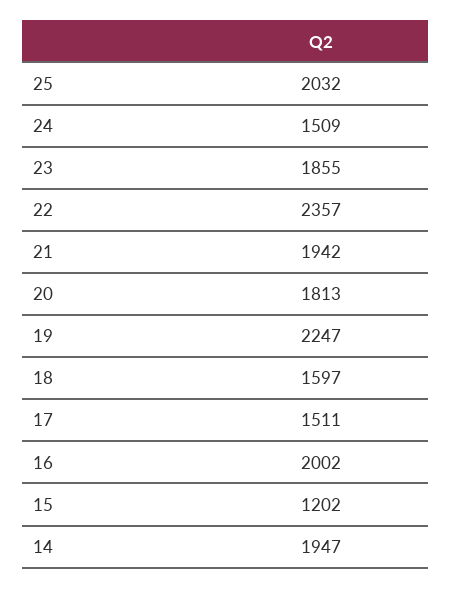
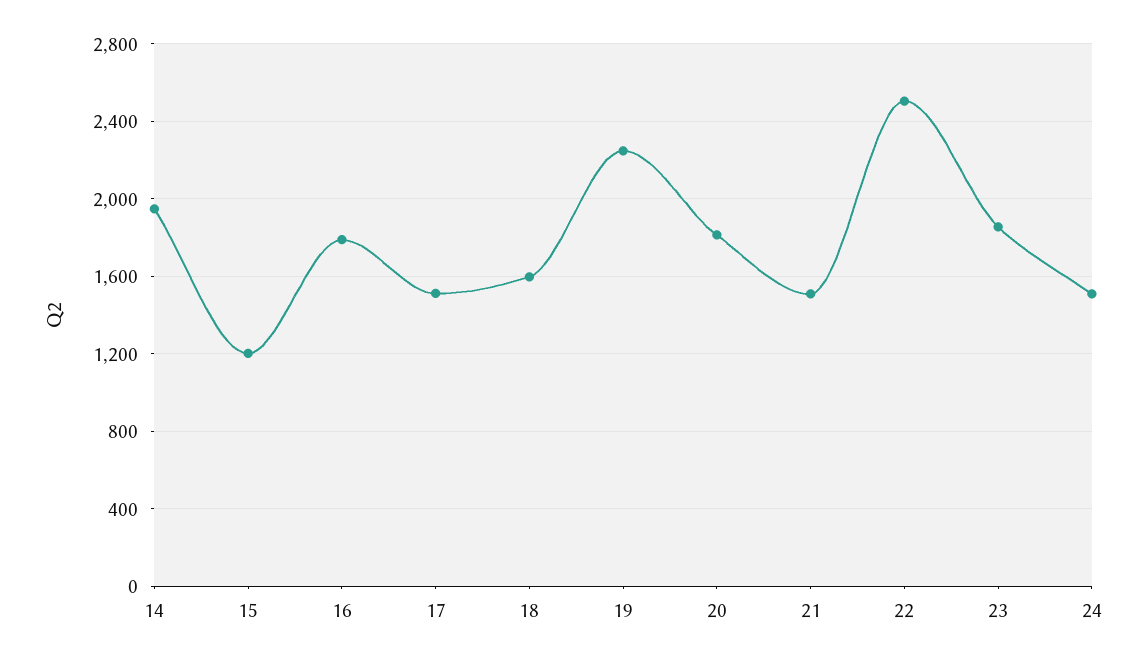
25: 2032 -> none
22: 2357 -> 2500
21: 1942 -> 1500
16: 2002 -> 1800

